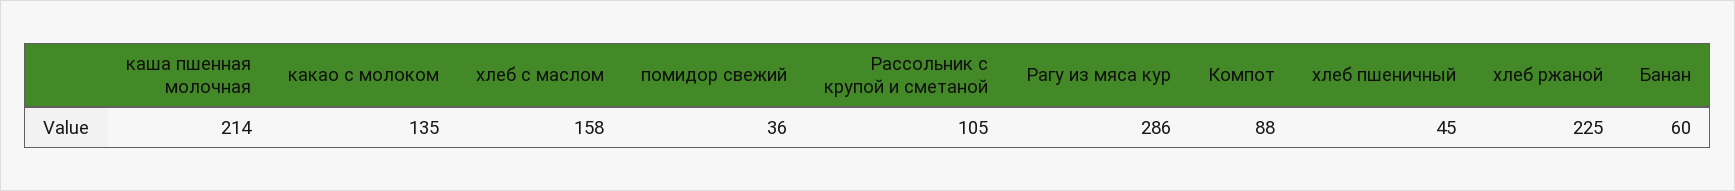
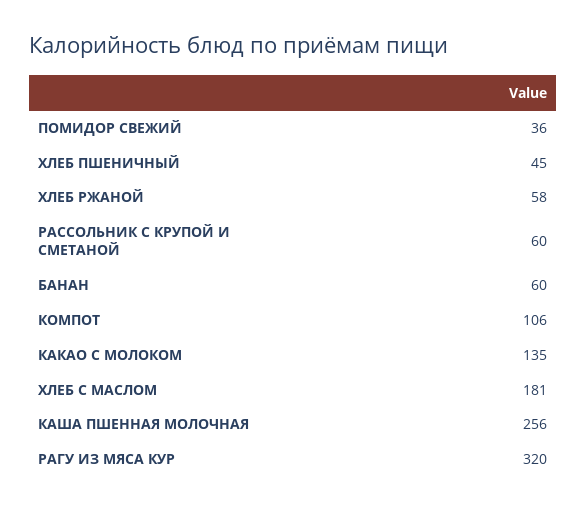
каша пшенная молочная: 214 -> 256
хлеб с маслом: 158 -> 181
Рассольник с крупой и сметаной: 105 -> 60
Рагу из мяса кур: 286 -> 320
Компот: 88 -> 106
хлеб ржаной: 225 -> 58

